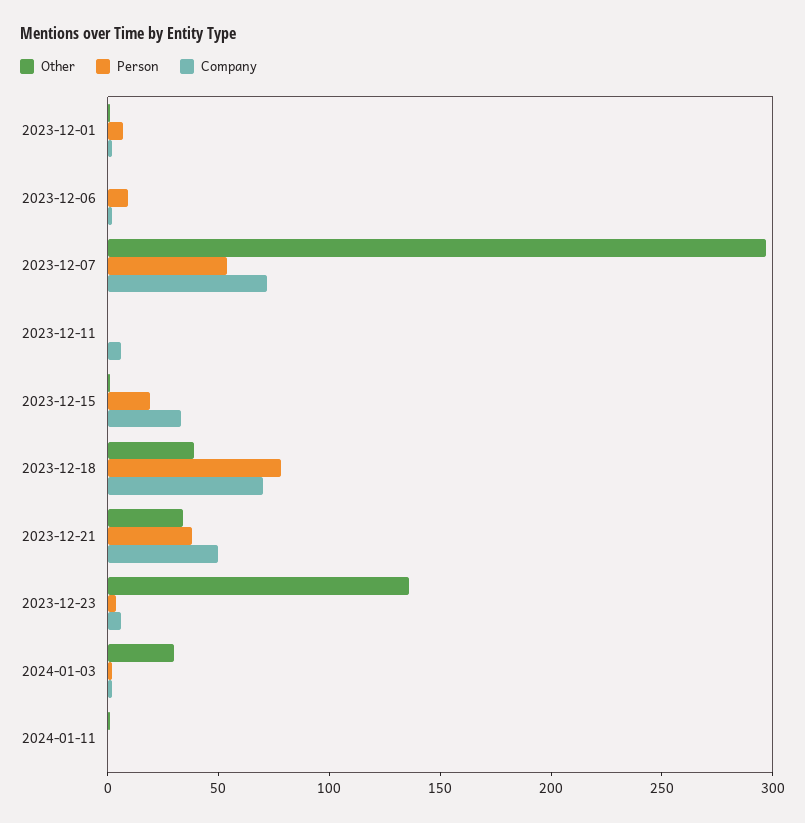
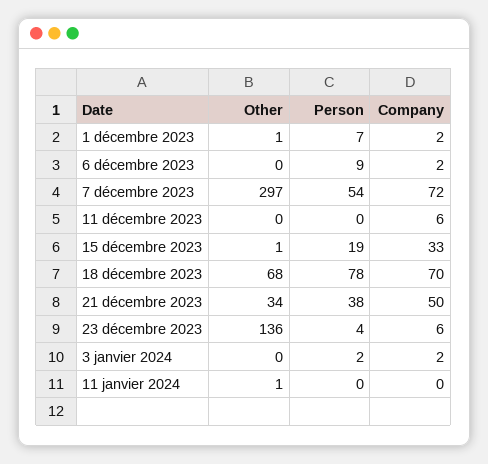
Other, 2023-12-18: 40 -> 68
Other, 2024-01-03: 30 -> 0

